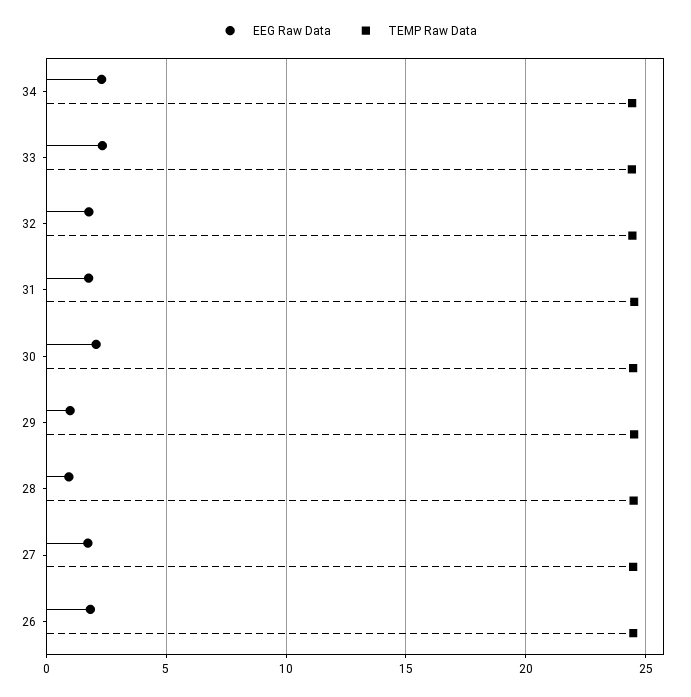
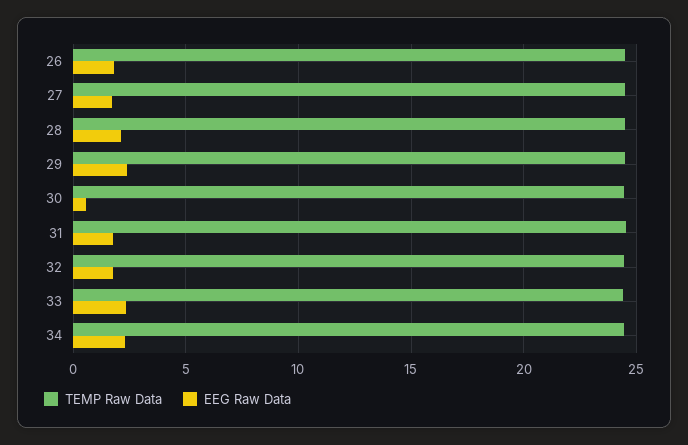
EEG Raw Data, 30: 2 -> 0.5
EEG Raw Data, 29: 1 -> 2.5
EEG Raw Data, 28: 1 -> 2

